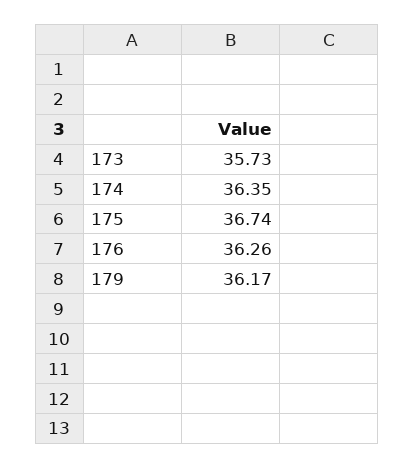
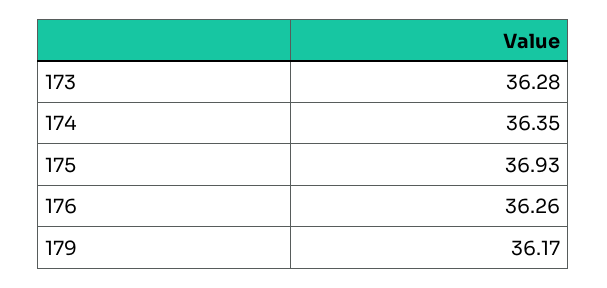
173: 35.73 -> 36.28
175: 36.74 -> 36.93

